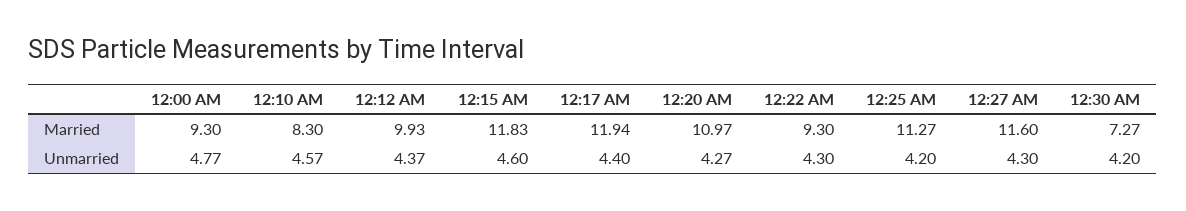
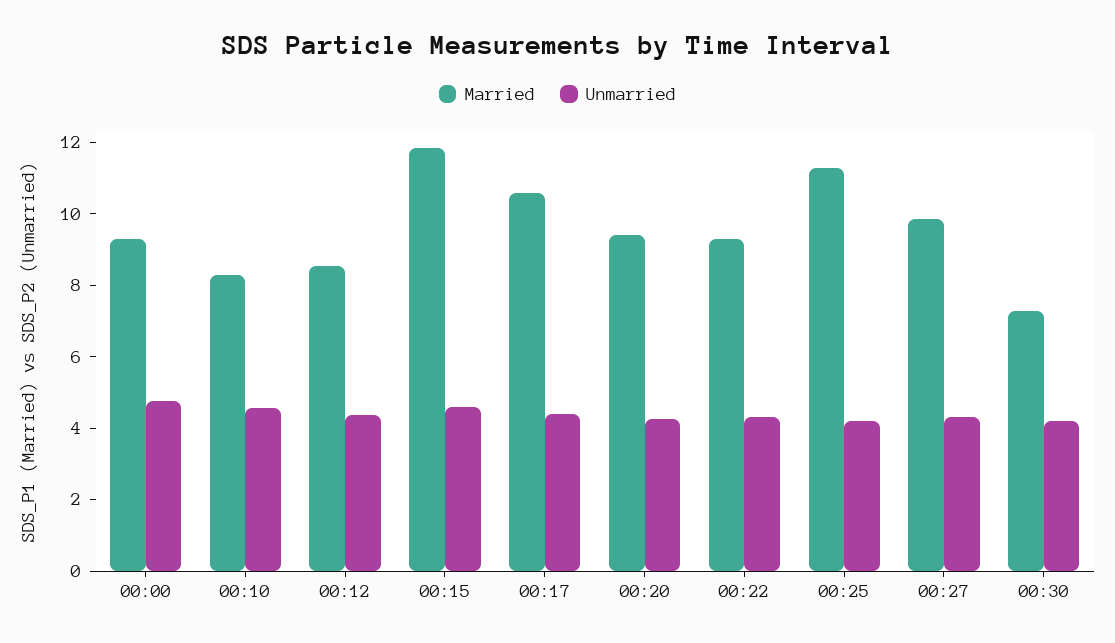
Married, 12:12 AM: 9.93 -> 8.5
Married, 12:17 AM: 11.94 -> 10.5
Married, 12:20 AM: 10.97 -> 9.5
Married, 12:27 AM: 11.6 -> 10

